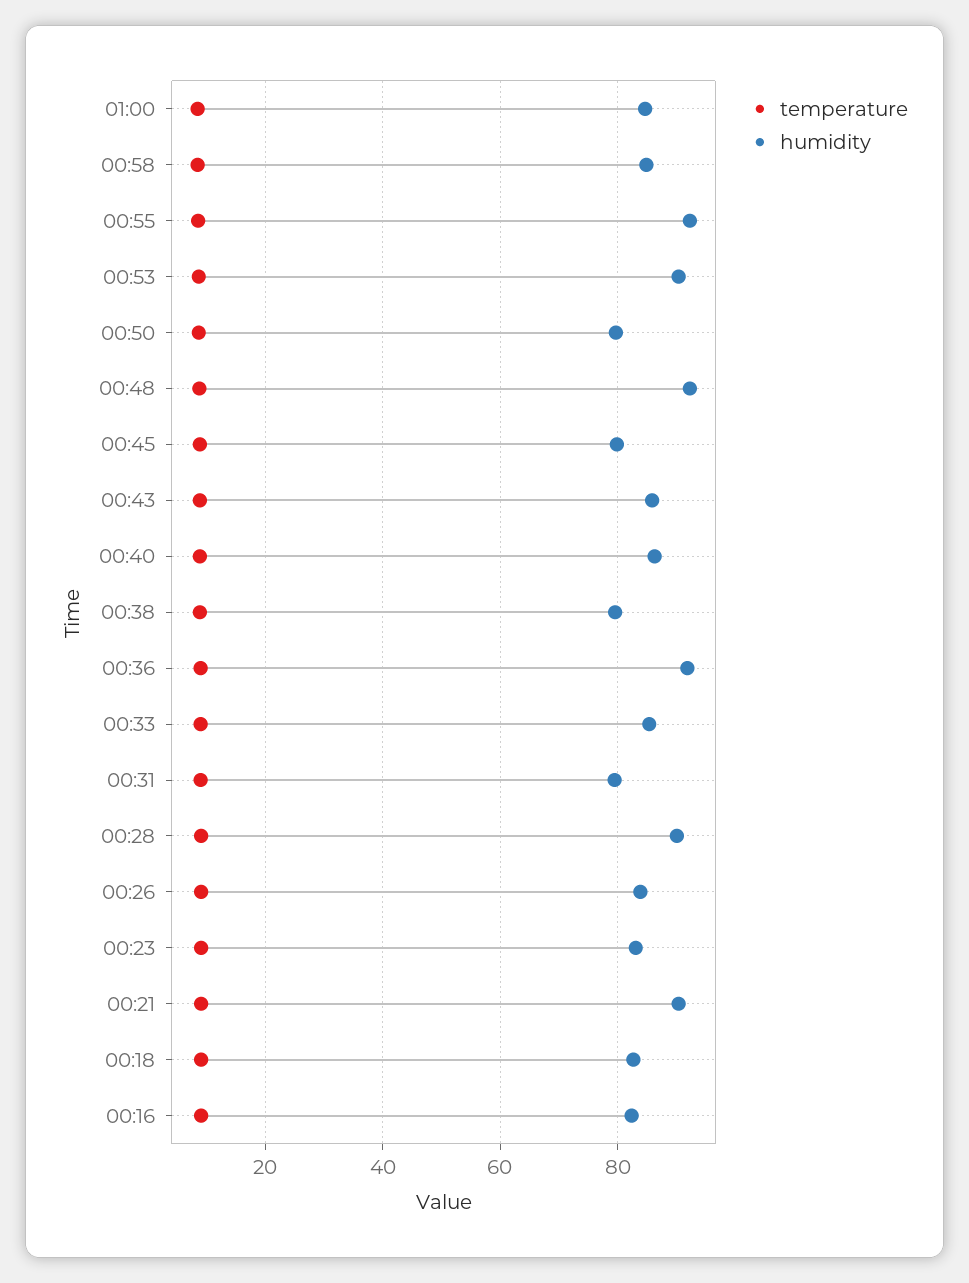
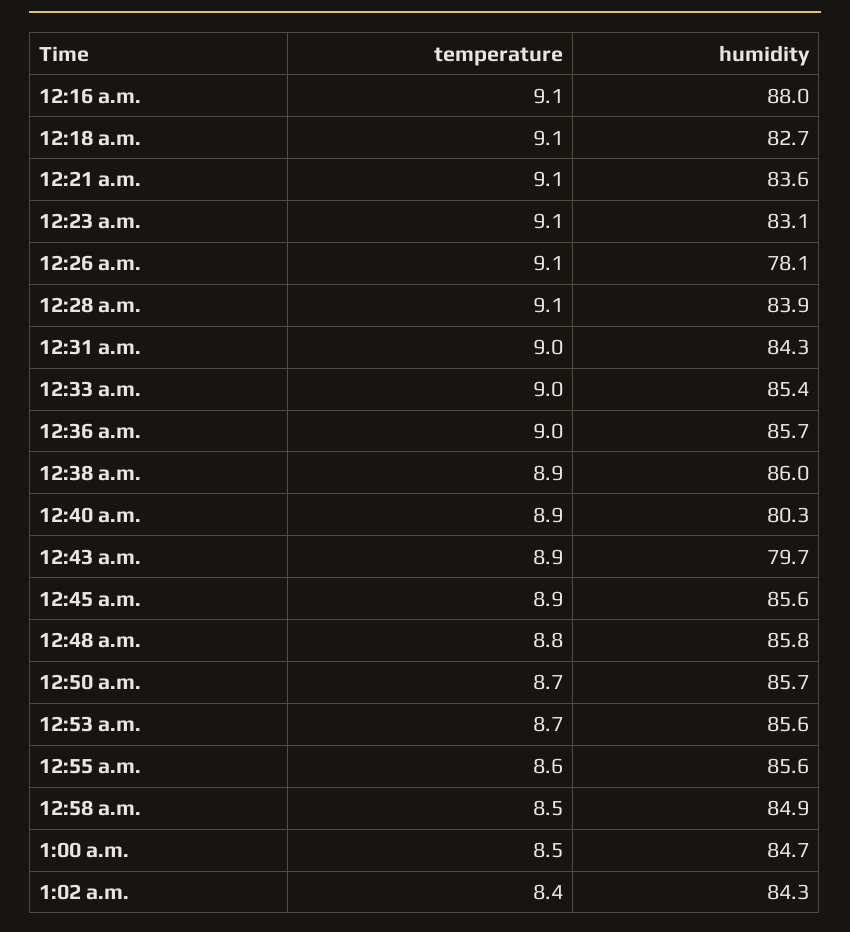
humidity, 00:55: 92 -> 85.6
humidity, 00:53: 90 -> 85.6
humidity, 00:50: 80 -> 85.7
humidity, 00:48: 92 -> 85.8
humidity, 00:45: 80 -> 85.6
humidity, 00:43: 86 -> 79.7
humidity, 00:40: 86 -> 80.3
humidity, 00:38: 80 -> 86
humidity, 00:36: 92 -> 85.7
humidity, 00:31: 80 -> 84.3
humidity, 00:28: 90 -> 83.9
humidity, 00:26: 84 -> 78.1
humidity, 00:21: 90 -> 83.6
humidity, 00:16: 82 -> 88
temperature, 1:02 a.m.: none -> 8.4
humidity, 1:02 a.m.: none -> 84.3

